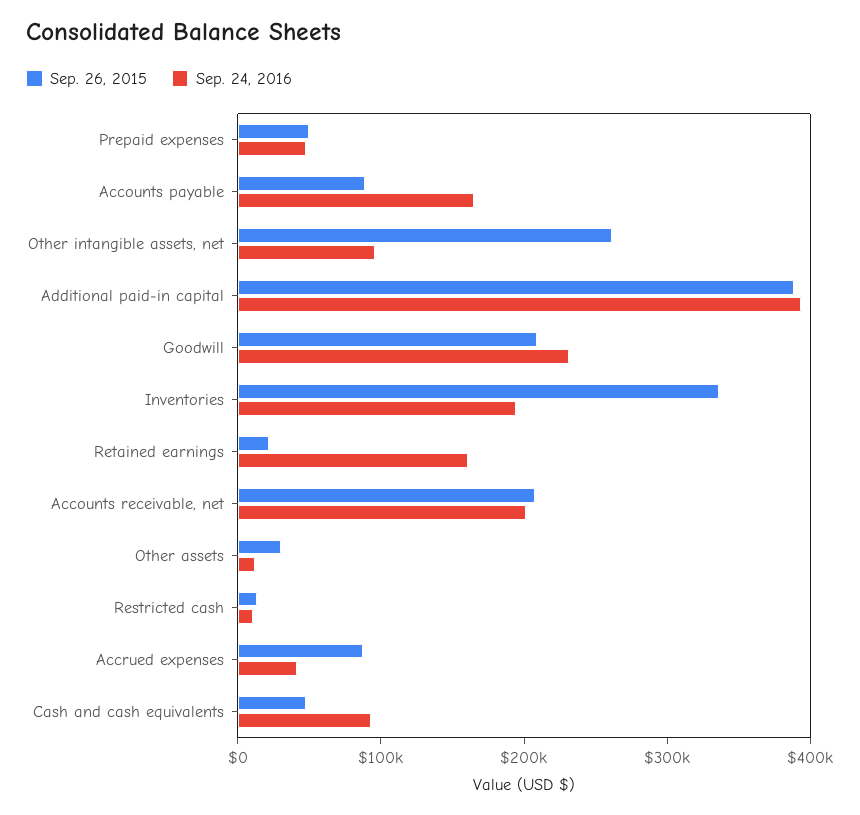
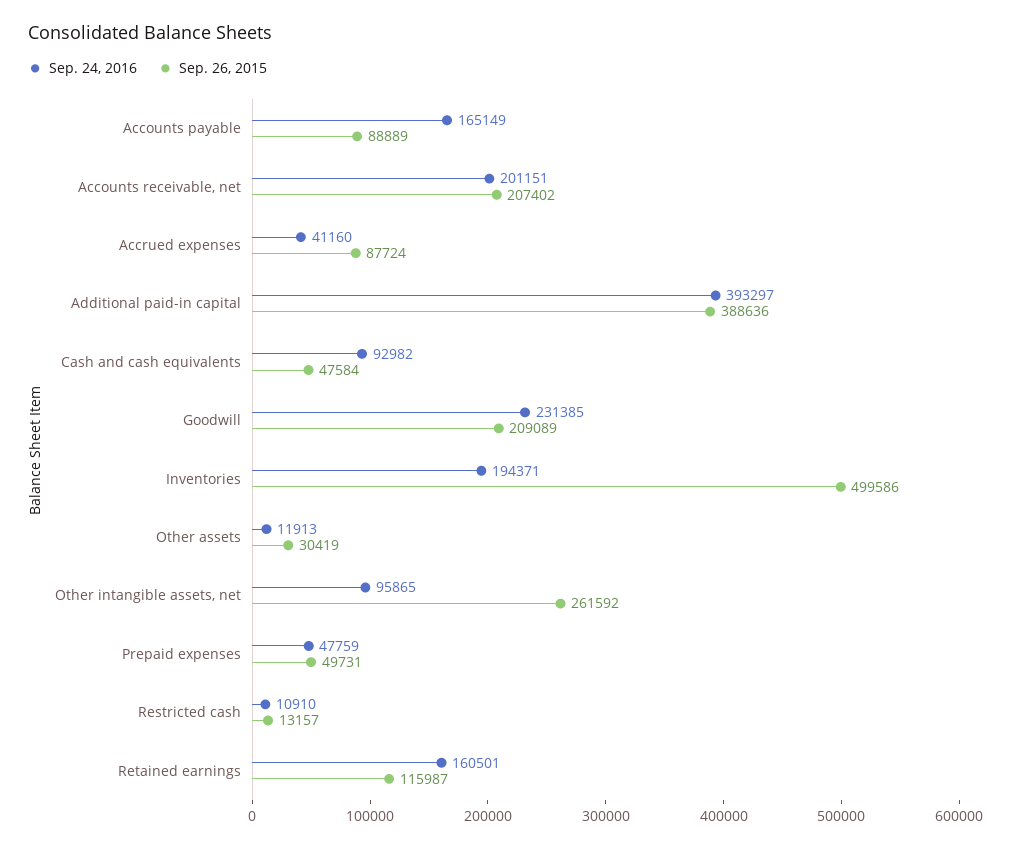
Sep. 26, 2015, Inventories: 340000 -> 499586
Sep. 26, 2015, Retained earnings: 20000 -> 115987

